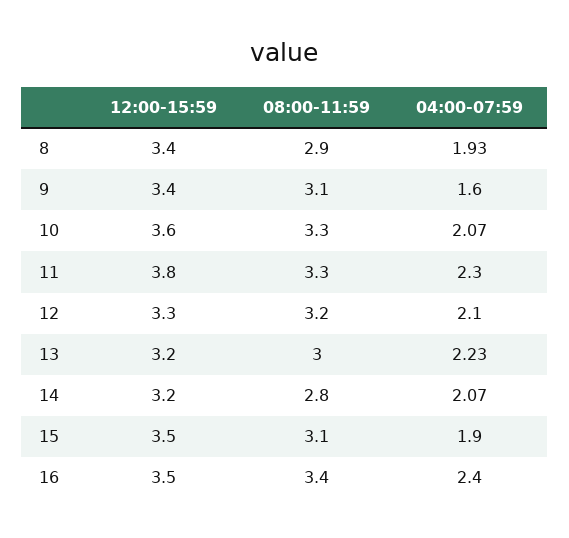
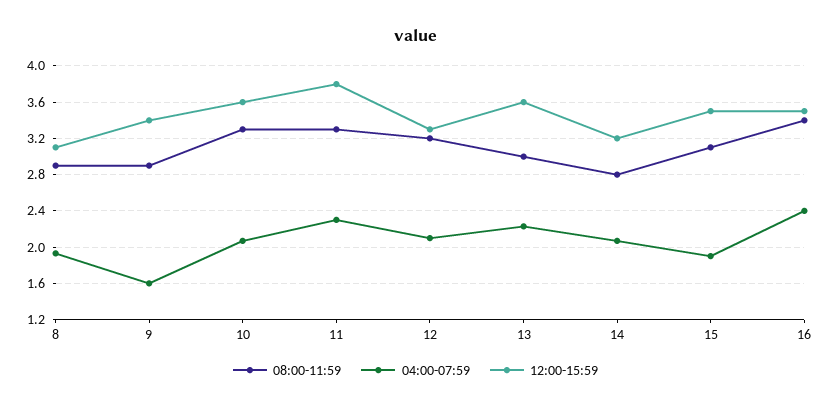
12:00-15:59, 8: 3.4 -> 3.1
08:00-11:59, 9: 3.1 -> 2.9
12:00-15:59, 13: 3.2 -> 3.6

